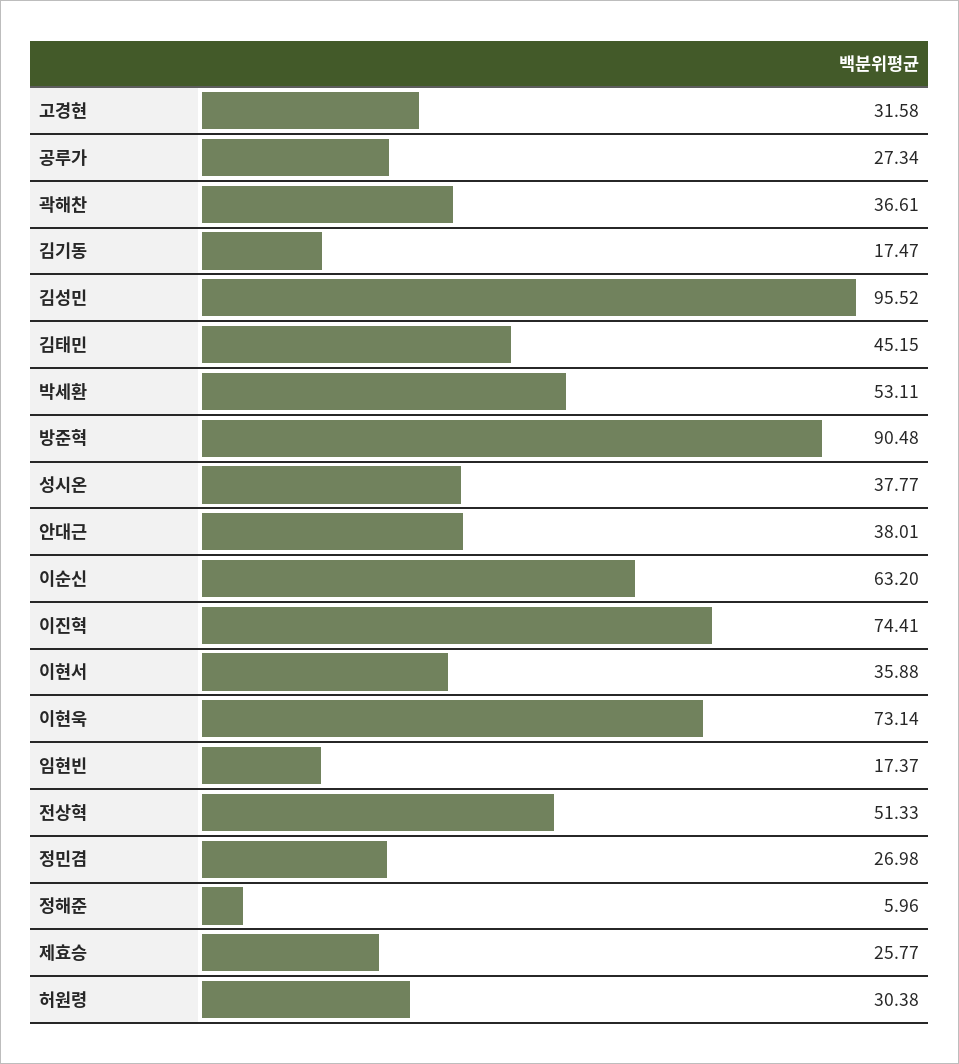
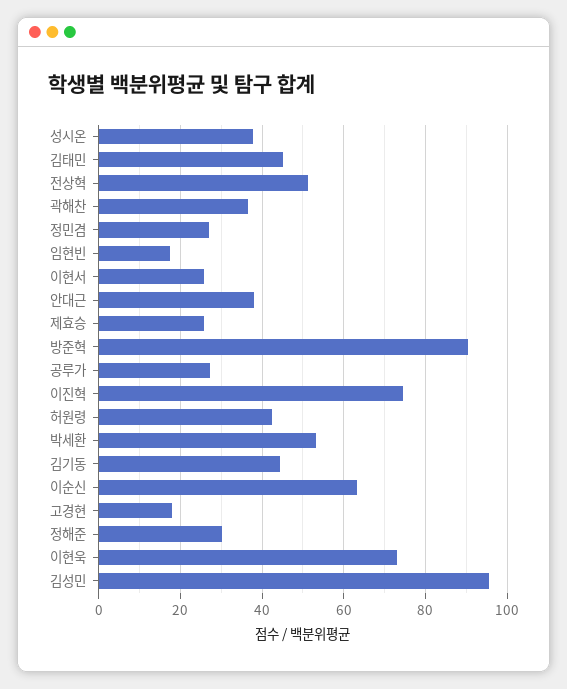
고경현: 31.58 -> 18
김기동: 17.47 -> 44
이현서: 35.88 -> 26
정해준: 5.96 -> 30
허원령: 30.38 -> 42

